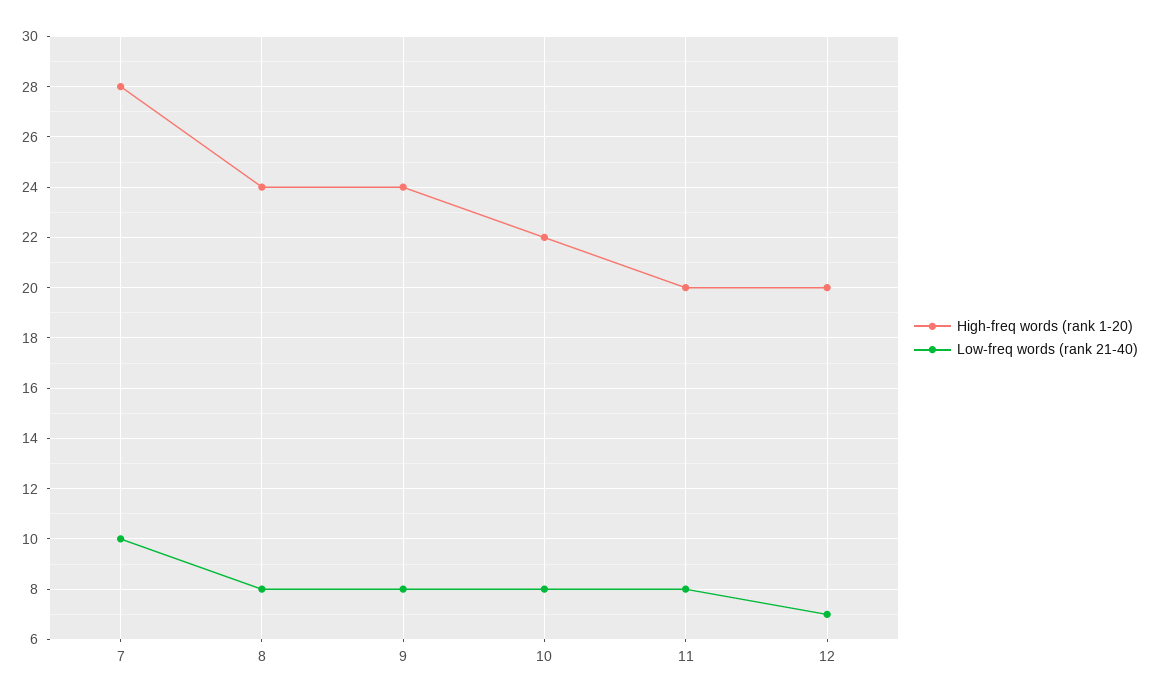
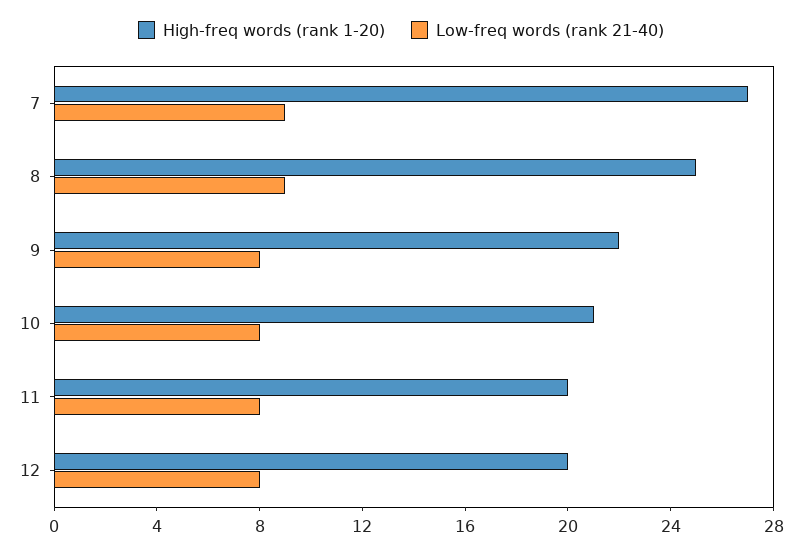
High-freq words (rank 1-20), 7: 28 -> 27
Low-freq words (rank 21-40), 7: 10 -> 9
High-freq words (rank 1-20), 8: 24 -> 25
Low-freq words (rank 21-40), 8: 8 -> 9
High-freq words (rank 1-20), 9: 24 -> 22
High-freq words (rank 1-20), 10: 22 -> 21
Low-freq words (rank 21-40), 12: 7 -> 8

